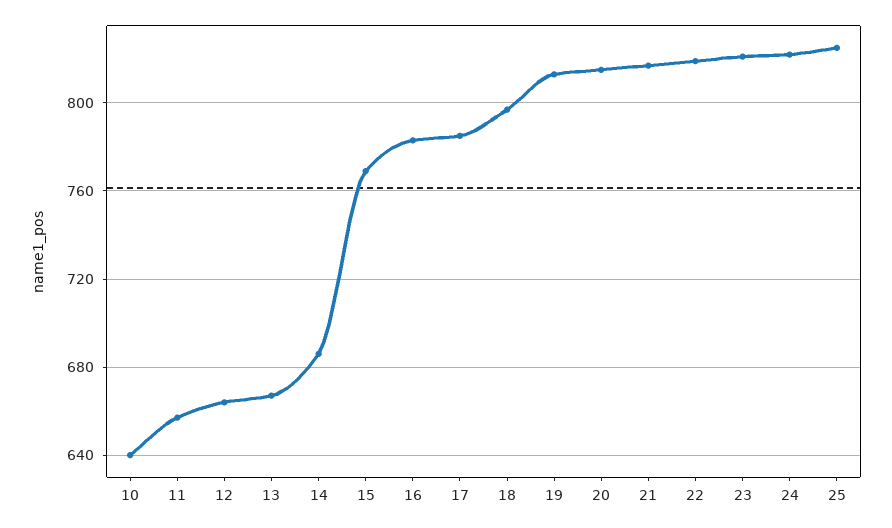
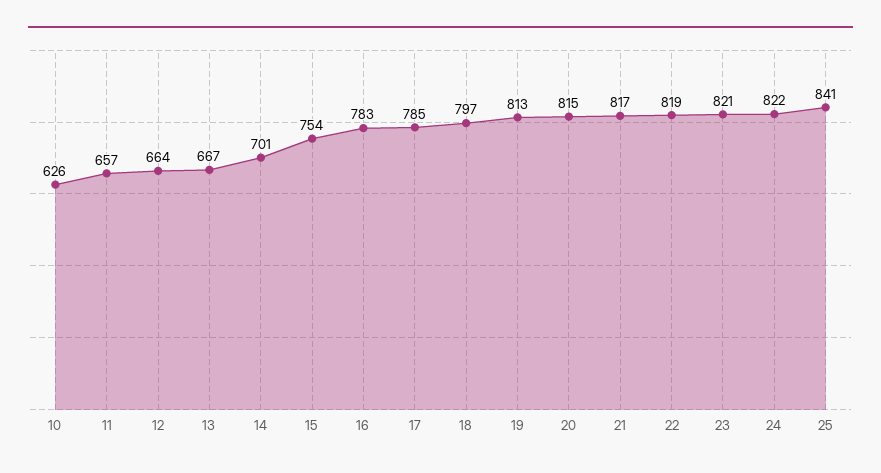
10: 640 -> 626
14: 685 -> 701
15: 770 -> 754
25: 825 -> 841

